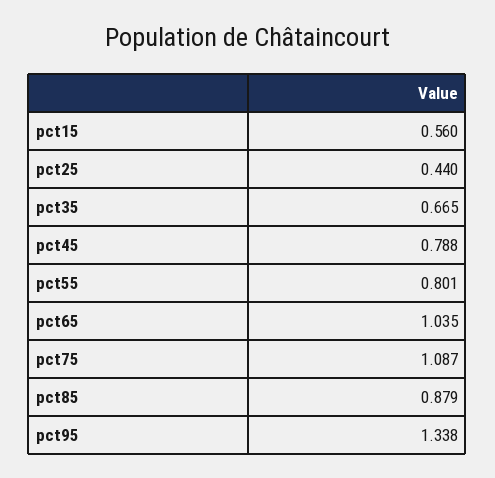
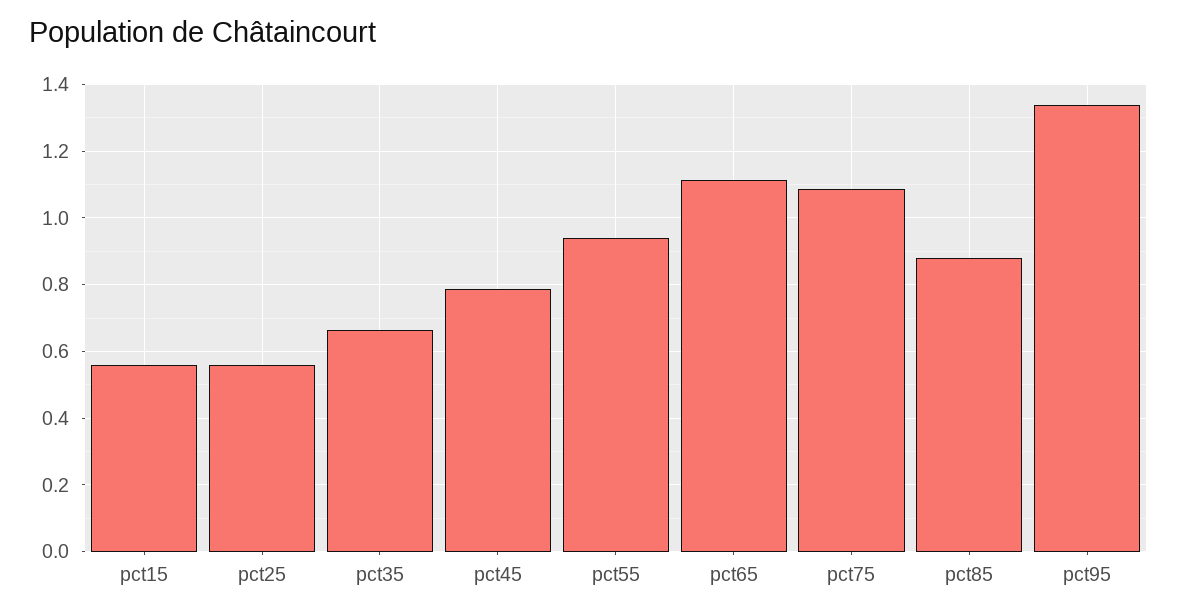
pct25: 0.44 -> 0.56
pct55: 0.801 -> 0.94
pct65: 1.035 -> 1.12

